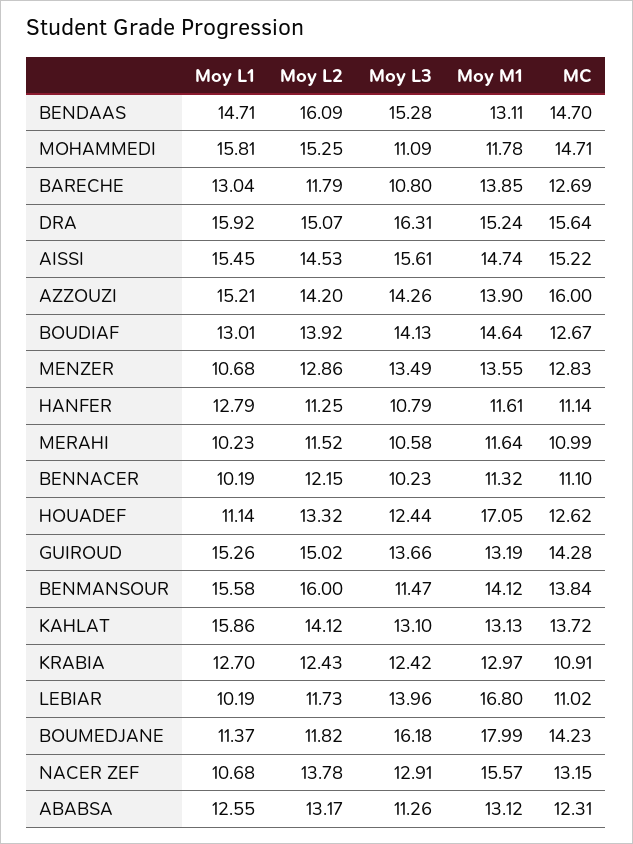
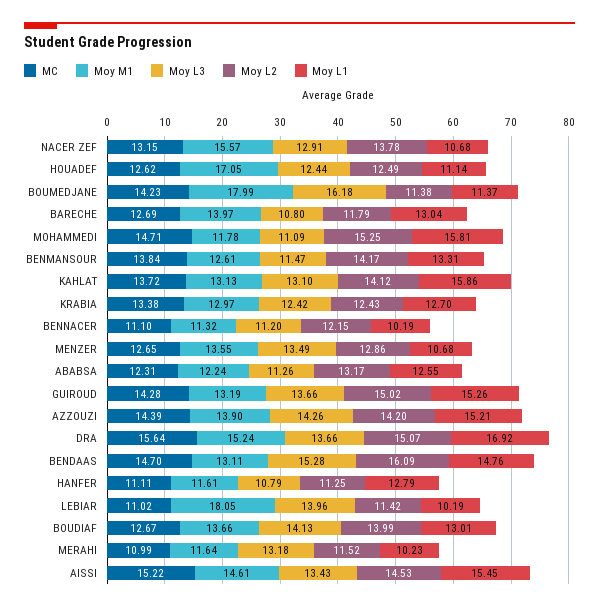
Moy L1, BENDAAS: 14.71 -> 14.76
Moy M1, BARECHE: 13.85 -> 13.97
Moy L1, DRA: 15.92 -> 16.92
Moy L3, DRA: 16.31 -> 13.66
Moy L3, AISSI: 15.61 -> 13.43
Moy M1, AISSI: 14.74 -> 14.61
MC, AZZOUZI: 16 -> 14.39
Moy L2, BOUDIAF: 13.92 -> 13.99
Moy M1, BOUDIAF: 14.64 -> 13.66
MC, MENZER: 12.83 -> 12.65
MC, HANFER: 11.14 -> 11.11
Moy L3, MERAHI: 10.58 -> 13.18
Moy L3, BENNACER: 10.23 -> 11.2
Moy L2, HOUADEF: 13.32 -> 12.49
Moy L1, BENMANSOUR: 15.58 -> 13.31
Moy L2, BENMANSOUR: 16 -> 14.17
Moy M1, BENMANSOUR: 14.12 -> 12.61
MC, KRABIA: 10.91 -> 13.38
Moy L2, LEBIAR: 11.73 -> 11.42
Moy M1, LEBIAR: 16.8 -> 18.05
Moy L2, BOUMEDJANE: 11.82 -> 11.38
Moy M1, ABABSA: 13.12 -> 12.24

